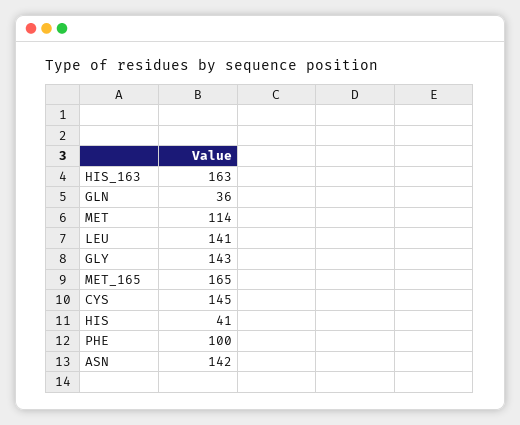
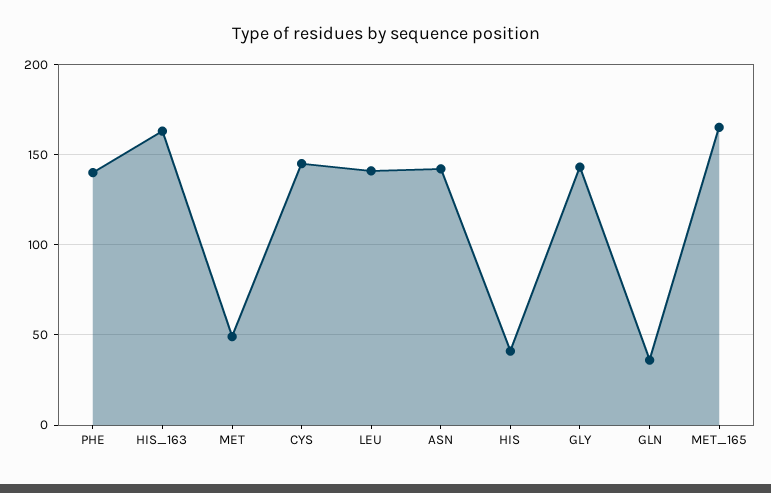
MET: 114 -> 50
PHE: 100 -> 140

